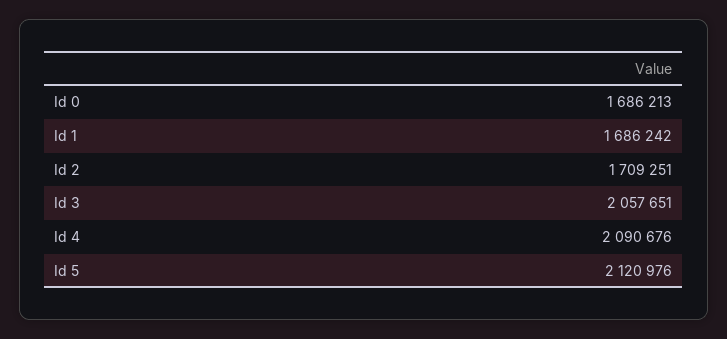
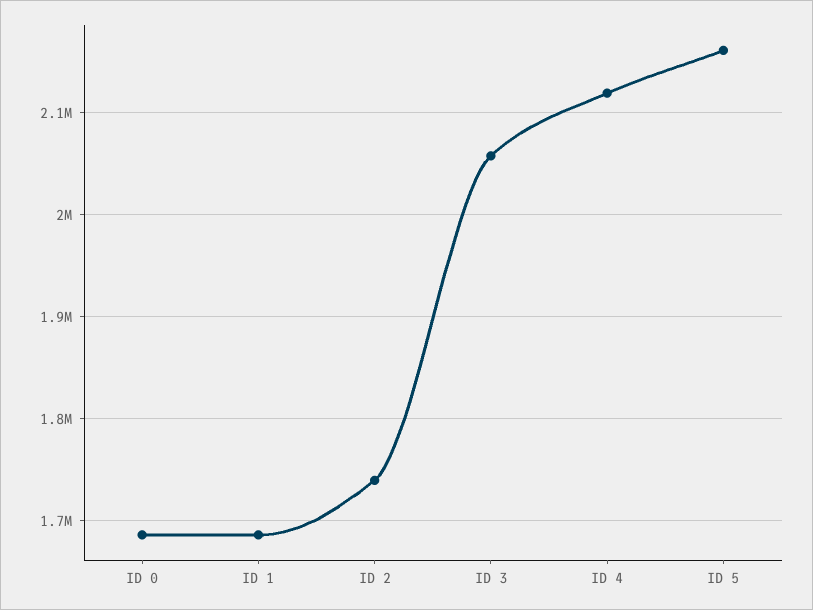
Id 2: 1709251 -> 1740000
Id 4: 2090676 -> 2120000
Id 5: 2120976 -> 2160000

